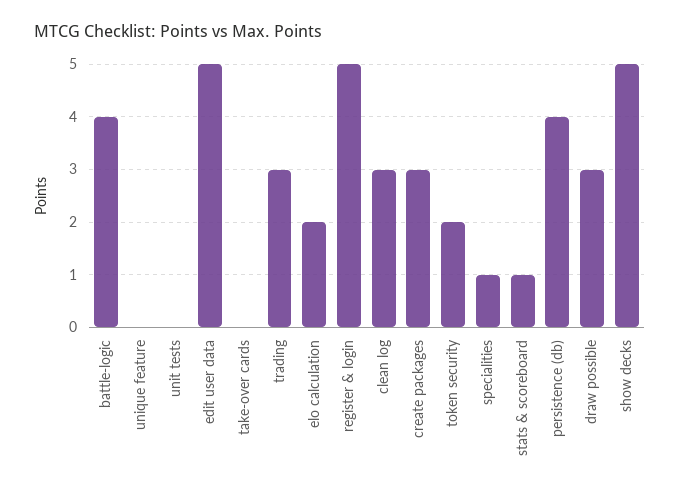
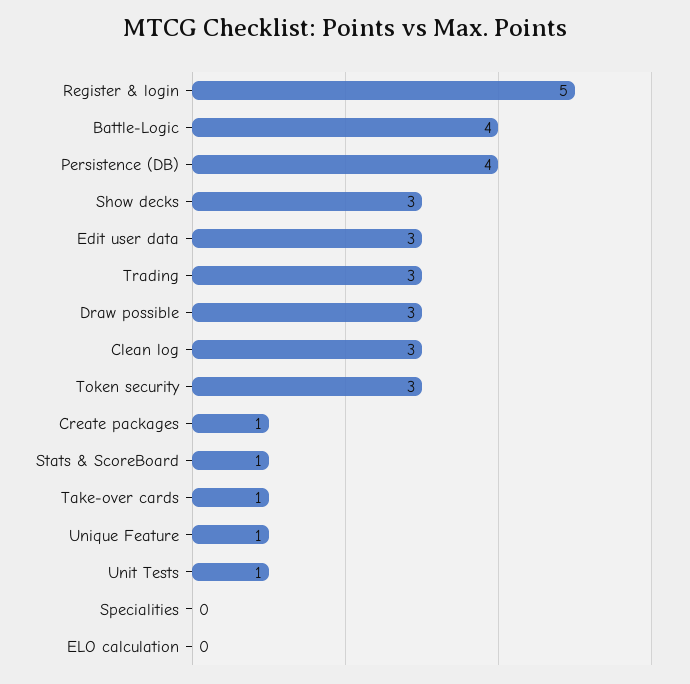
unique feature: 0 -> 1
unit tests: 0 -> 1
edit user data: 5 -> 3
take-over cards: 0 -> 1
elo calculation: 2 -> 0
create packages: 3 -> 1
token security: 2 -> 3
specialities: 1 -> 0
show decks: 5 -> 3

